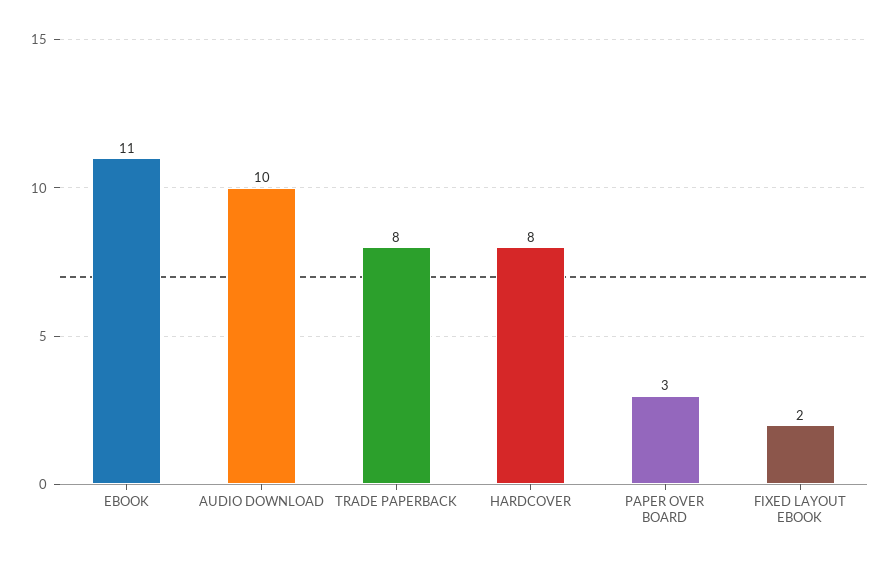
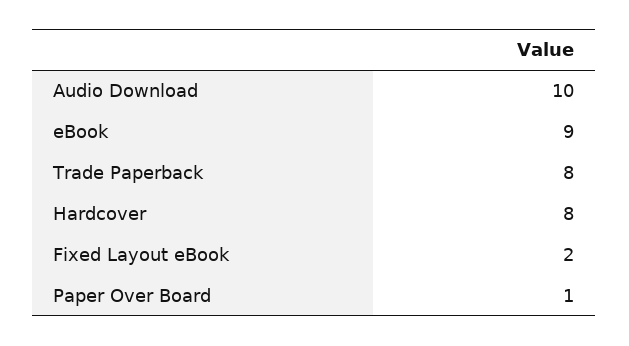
EBOOK: 11 -> 9
PAPER OVER BOARD: 3 -> 1

